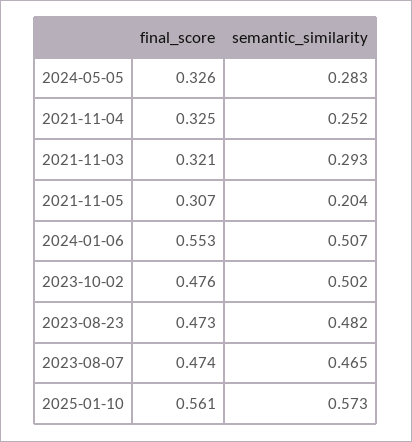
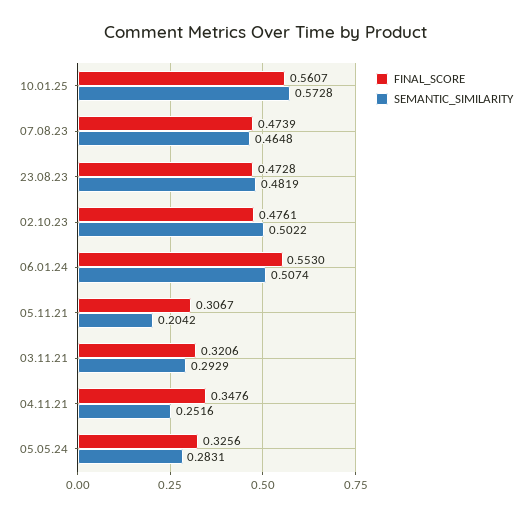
final_score, 2021-11-04: 0.325 -> 0.3476

